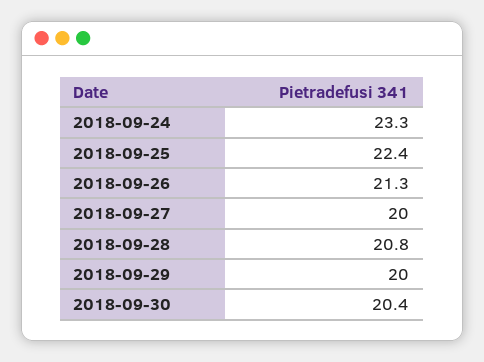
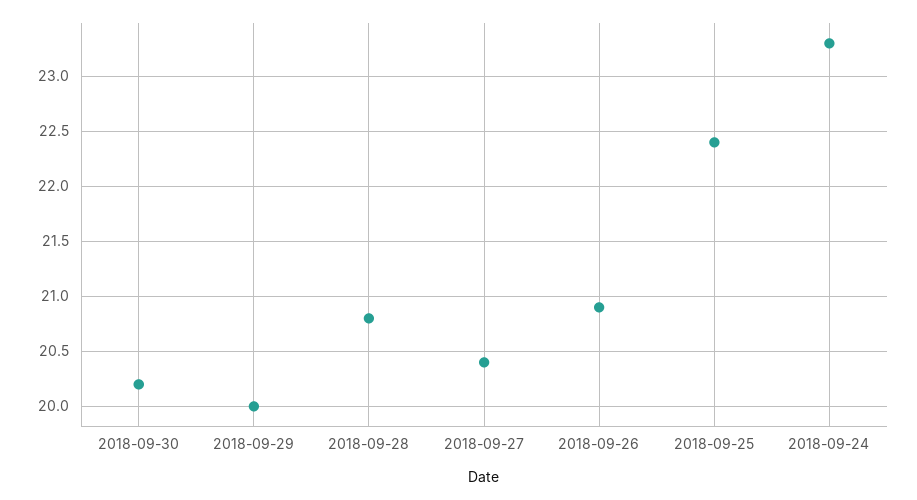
2018-09-26: 21.3 -> 20.9
2018-09-27: 20 -> 20.4
2018-09-30: 20.4 -> 20.2

